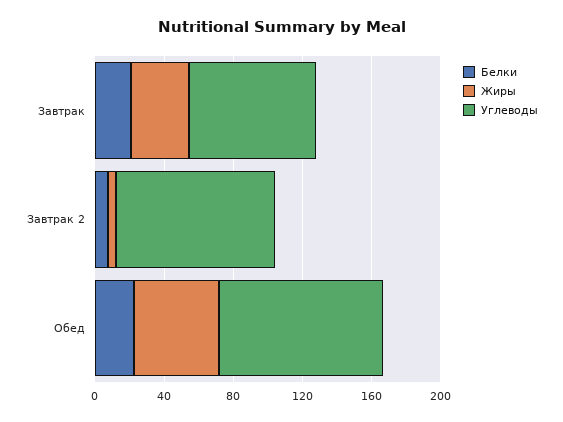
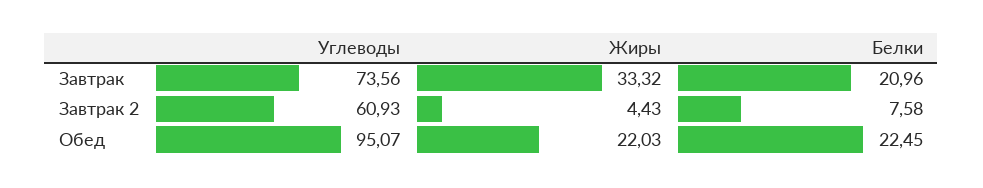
Углеводы, Завтрак 2: 90 -> 60.93
Жиры, Обед: 50 -> 22.03

